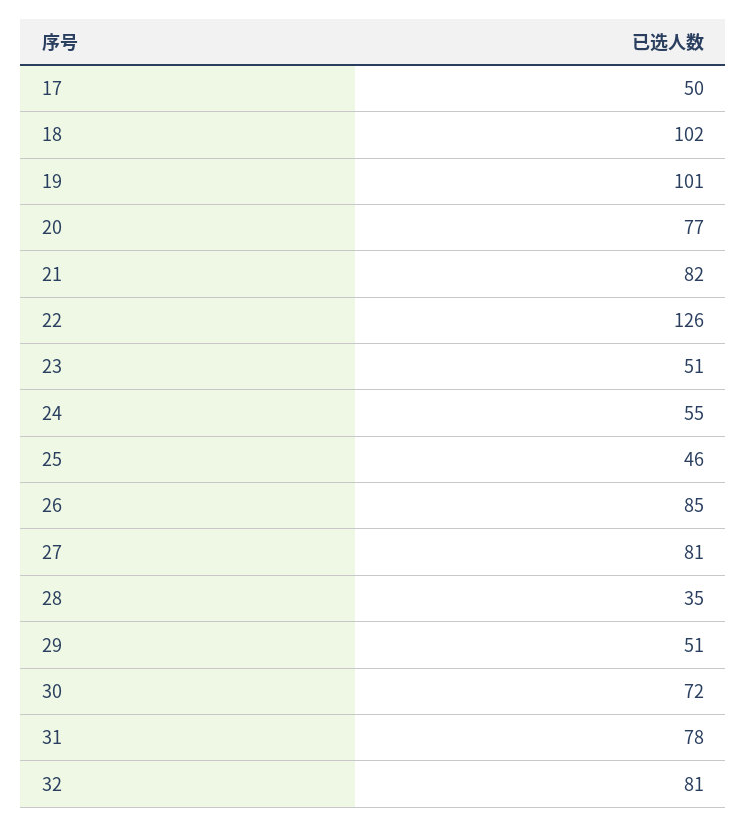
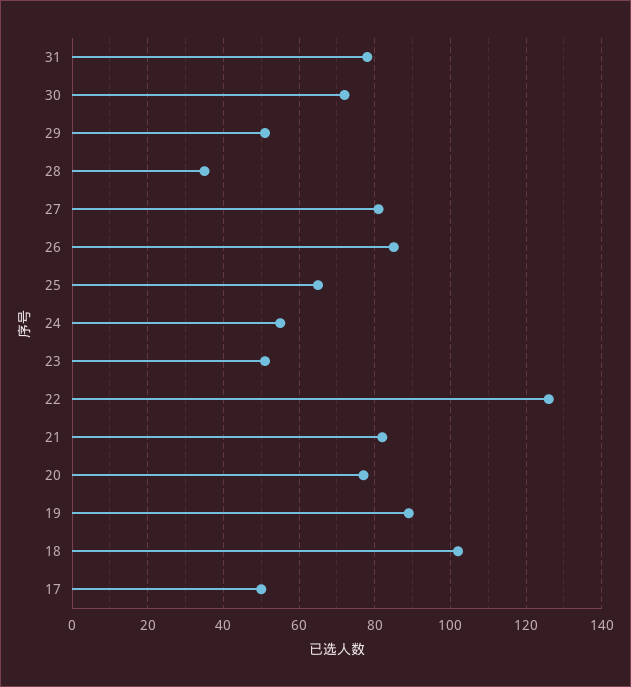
19: 101 -> 90
25: 46 -> 65
32: 81 -> none

